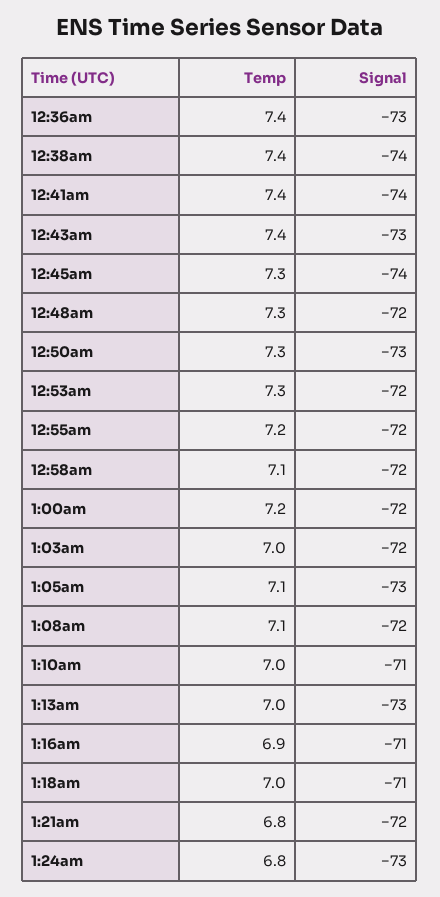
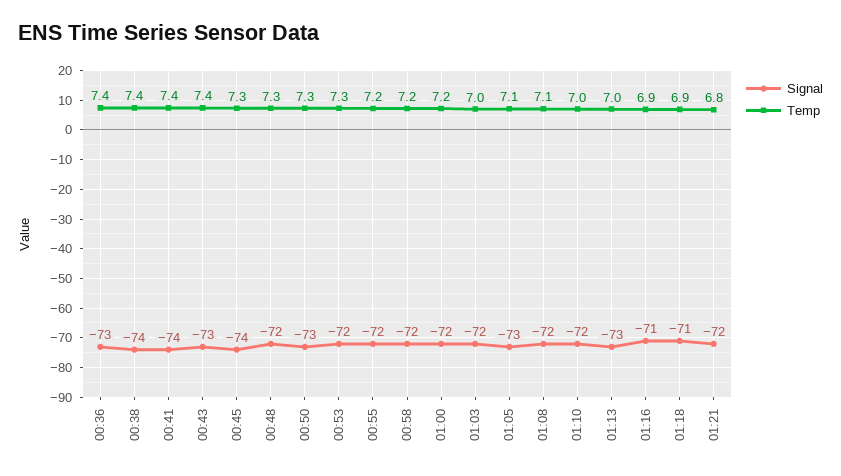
Temp, 12:58am: 7.1 -> 7.2
Signal, 1:10am: -71 -> -72
Temp, 1:18am: 7 -> 6.9
Temp, 1:24am: 6.8 -> none
Signal, 1:24am: -73 -> none

